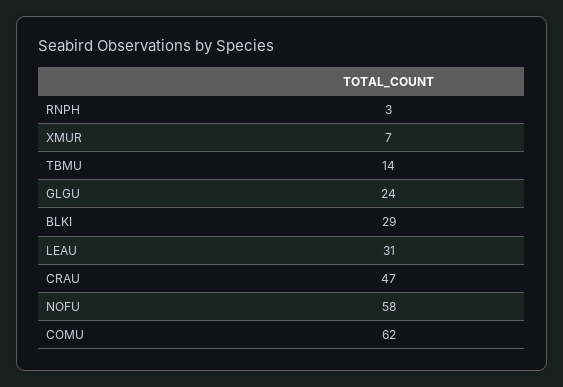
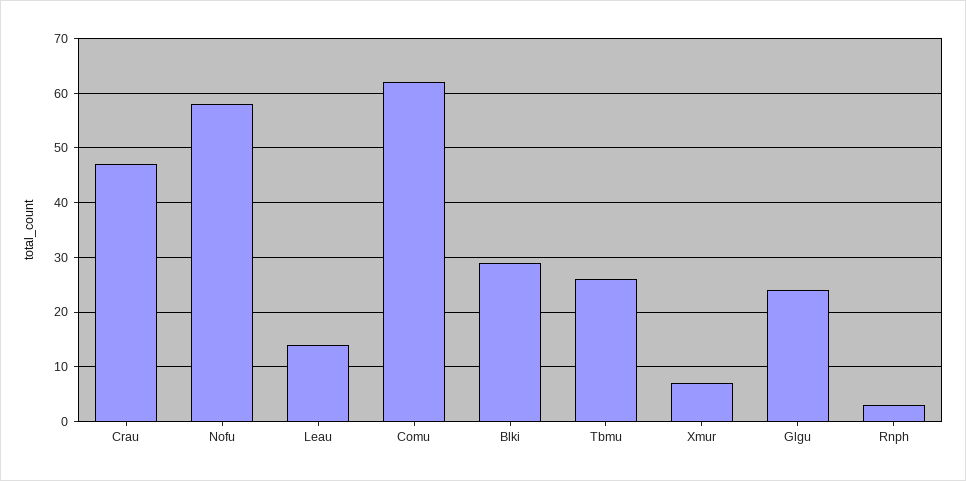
TBMU: 14 -> 25
LEAU: 31 -> 15

